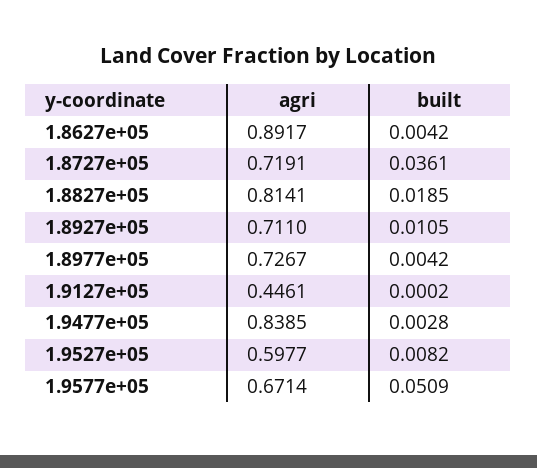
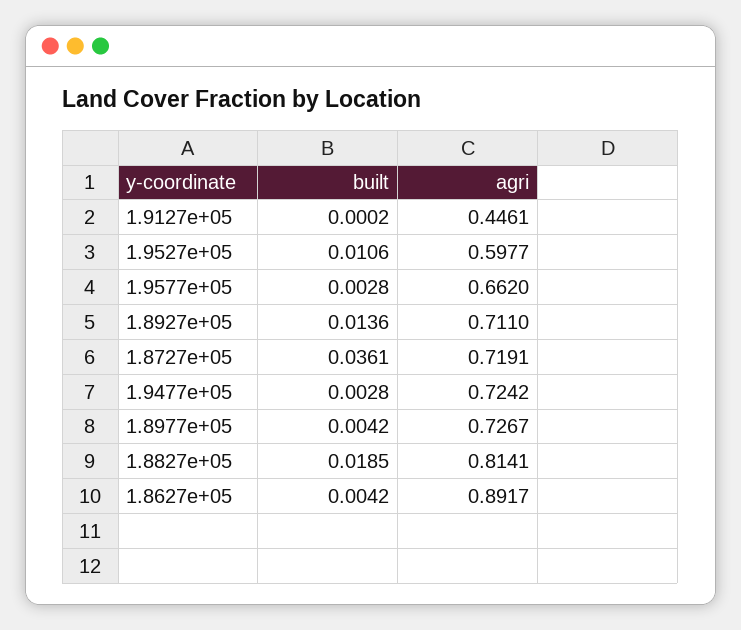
built, 1.8927e+05: 0.0105 -> 0.0136
agri, 1.9477e+05: 0.8385 -> 0.7242
built, 1.9527e+05: 0.0082 -> 0.0106
agri, 1.9577e+05: 0.6714 -> 0.662
built, 1.9577e+05: 0.0509 -> 0.0028

